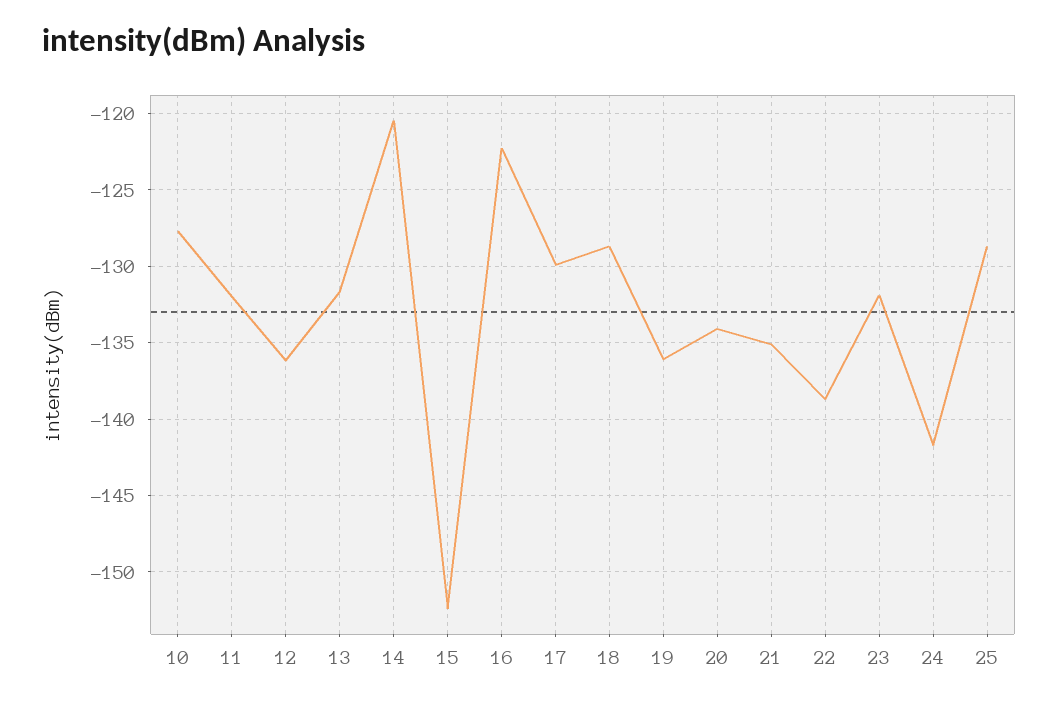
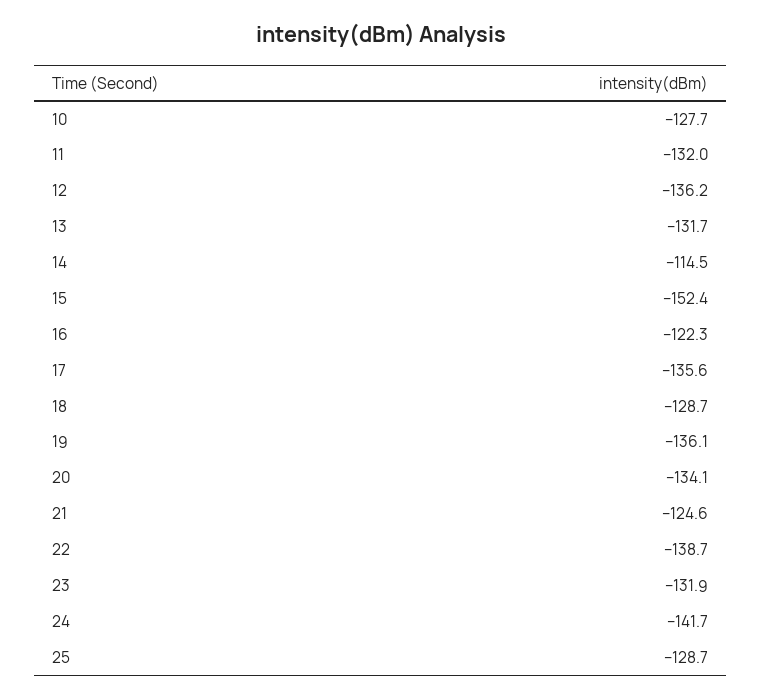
14: -120.5 -> -114.5
17: -130 -> -135.6
21: -135 -> -124.6

